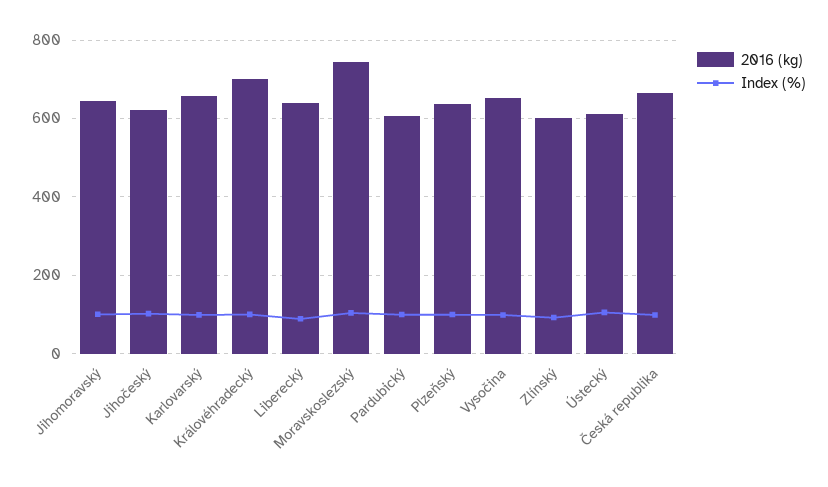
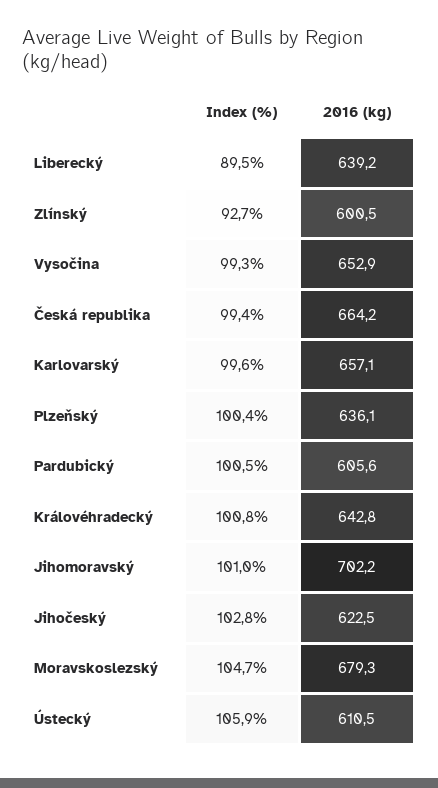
2016 (kg), Jihomoravský: 640 -> 702.2
2016 (kg), Královéhradecký: 700 -> 642.8
2016 (kg), Moravskoslezský: 740 -> 679.3

